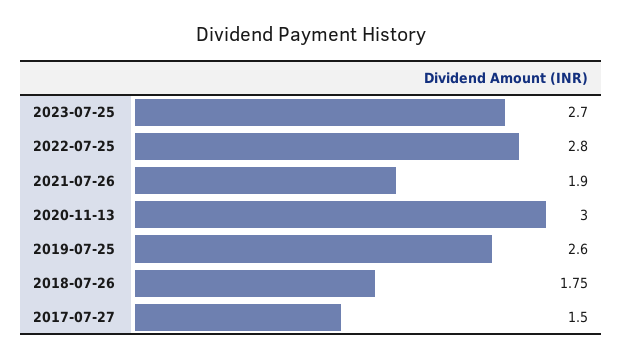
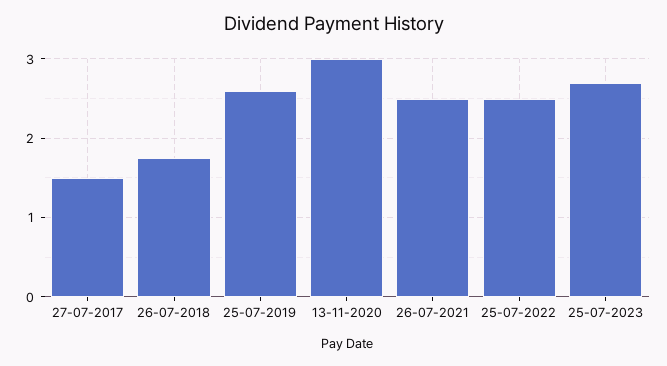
2022-07-25: 2.8 -> 2.5
2021-07-26: 1.9 -> 2.5

